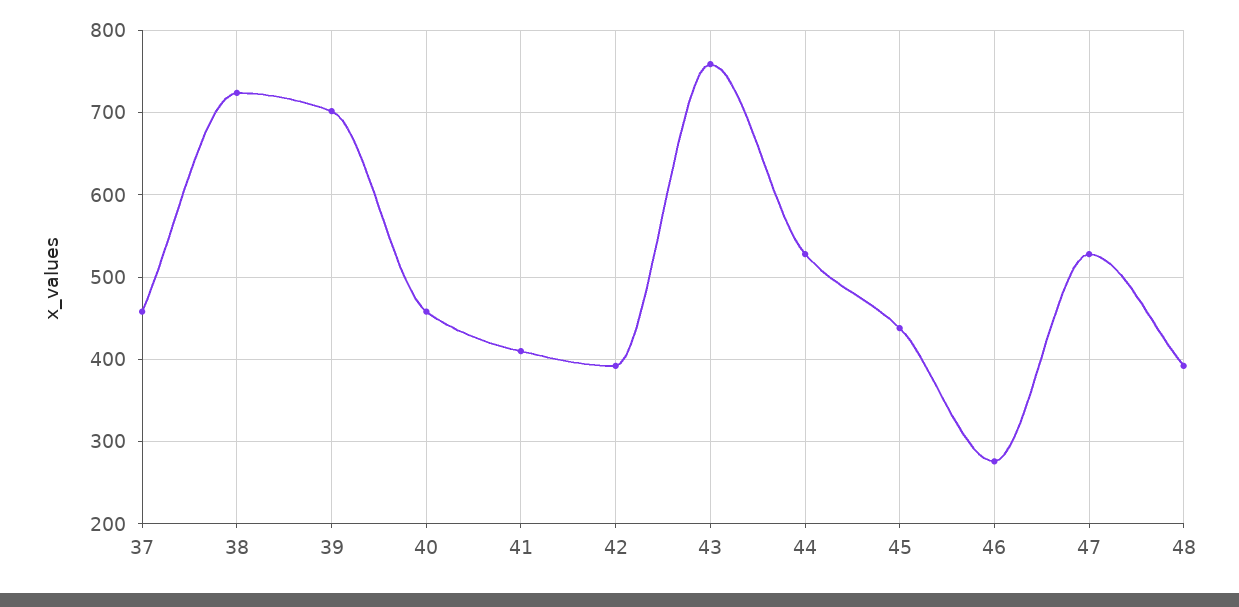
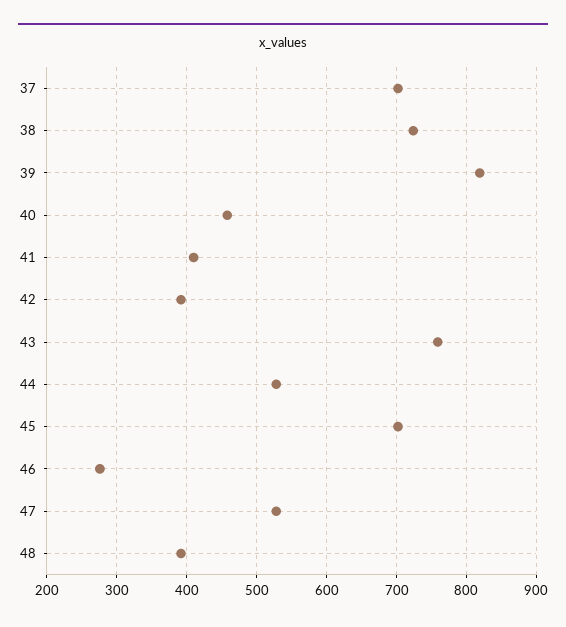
37: 460 -> 700
39: 700 -> 820
45: 440 -> 700

